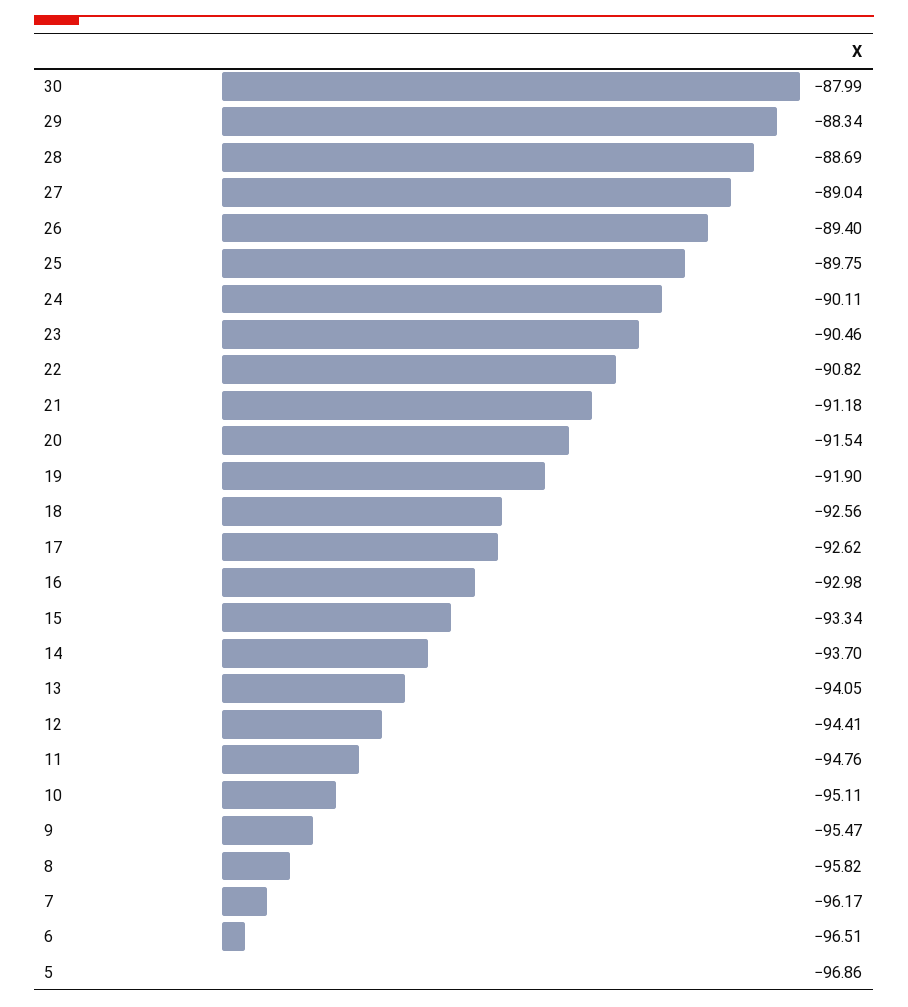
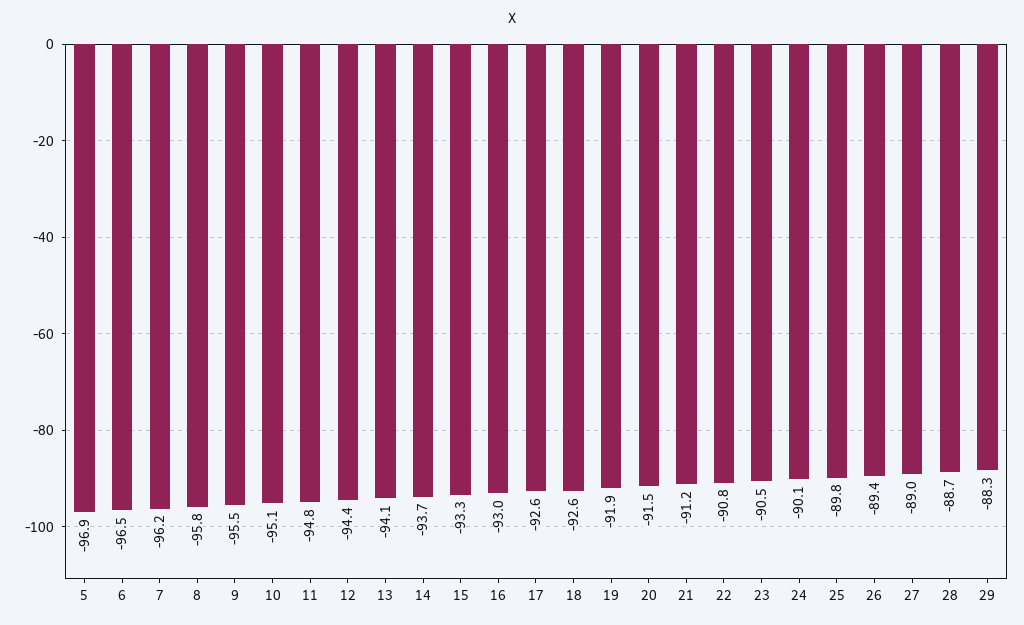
30: -87.99 -> none

